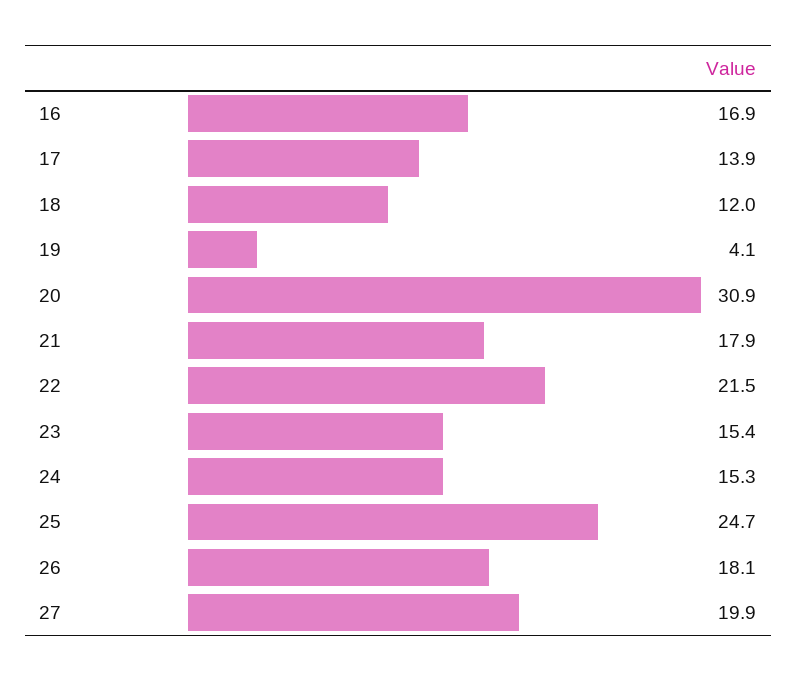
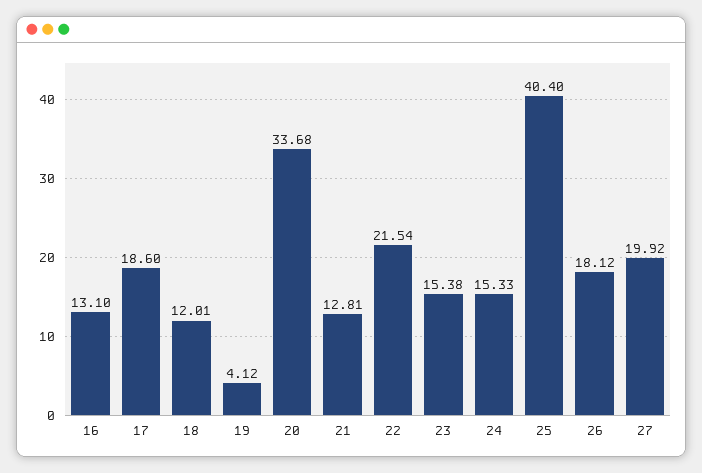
16: 16.9 -> 13.1
17: 13.9 -> 18.6
20: 30.9 -> 33.68
21: 17.9 -> 12.81
25: 24.7 -> 40.4

